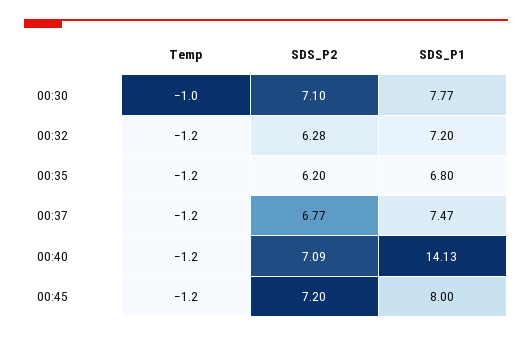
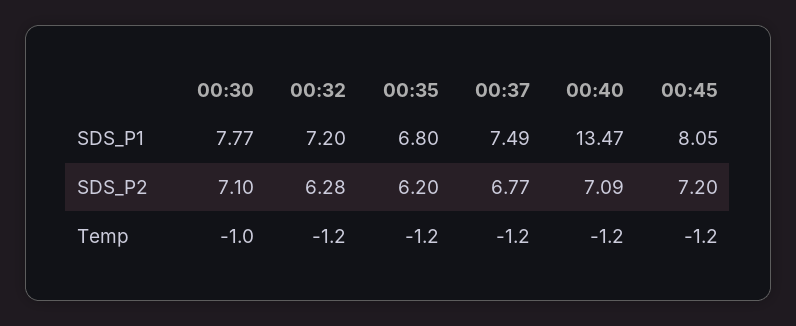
SDS_P1, 00:37: 7.47 -> 7.49
SDS_P1, 00:40: 14.13 -> 13.47
SDS_P1, 00:45: 8 -> 8.05

